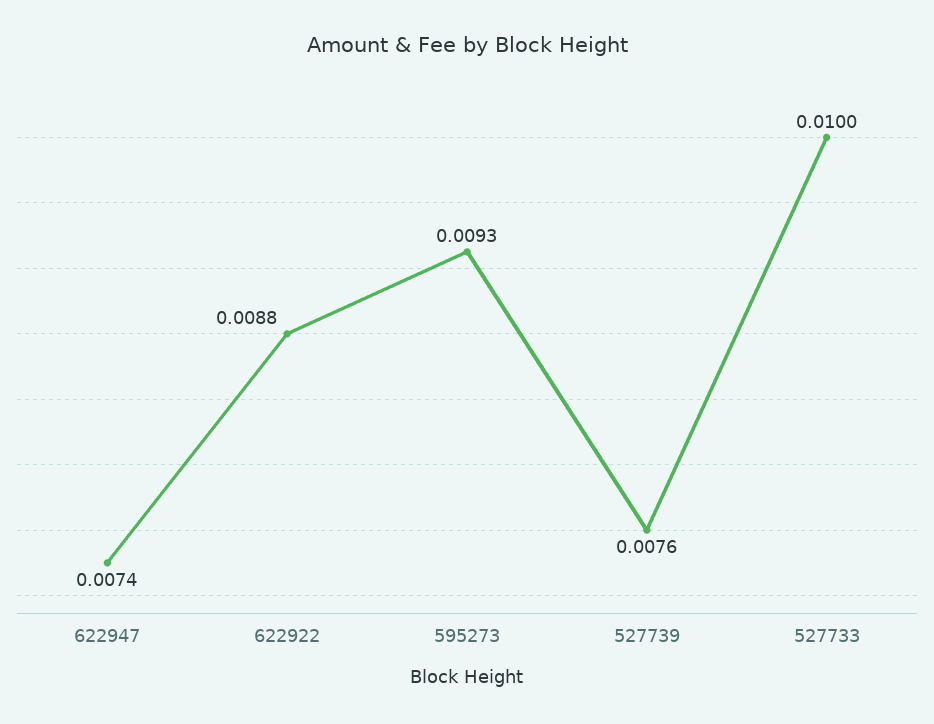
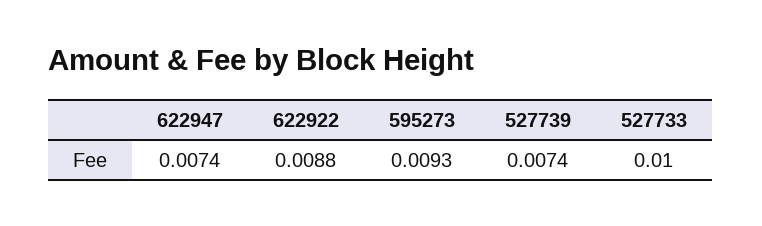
527739: 0.0076 -> 0.0074

